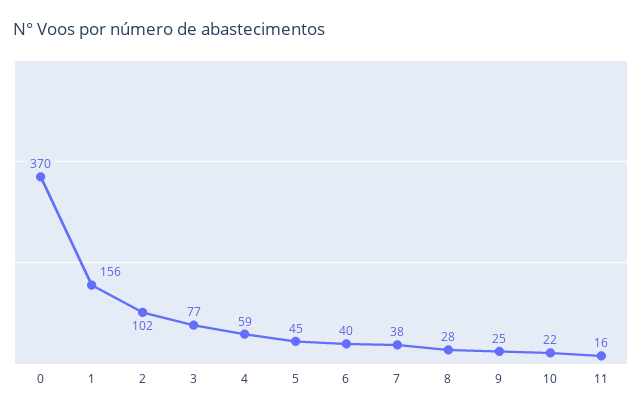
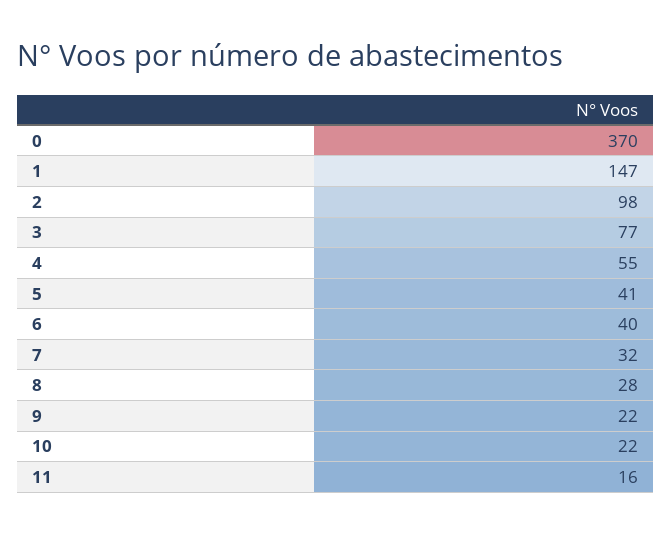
1: 156 -> 147
2: 102 -> 98
4: 59 -> 55
5: 45 -> 41
7: 38 -> 32
9: 25 -> 22

